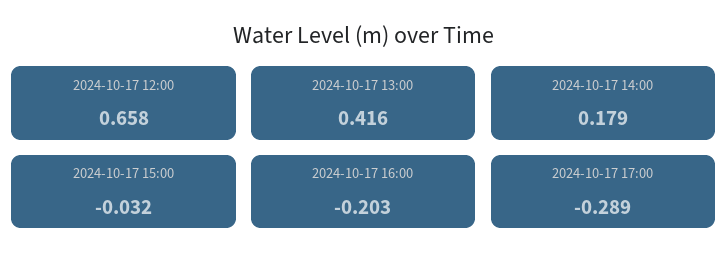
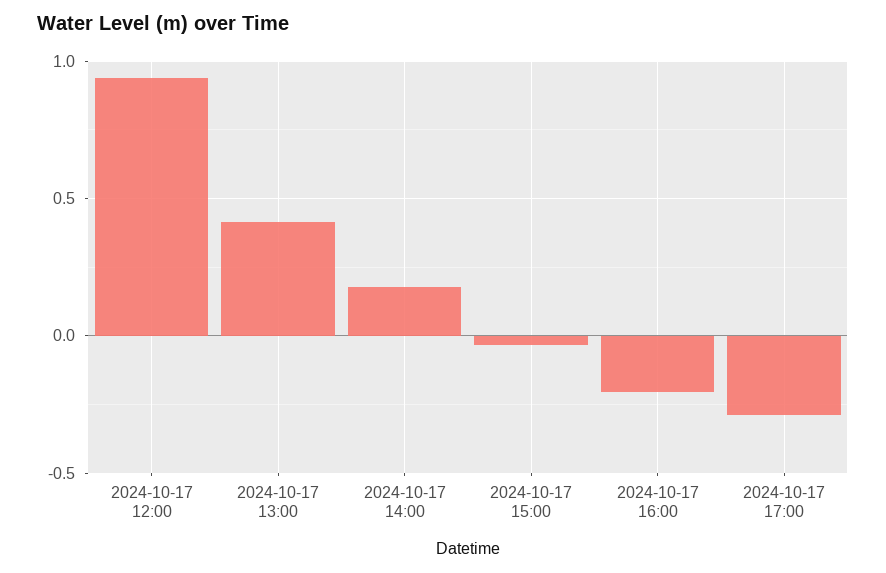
2024-10-17 12:00: 0.658 -> 0.95

